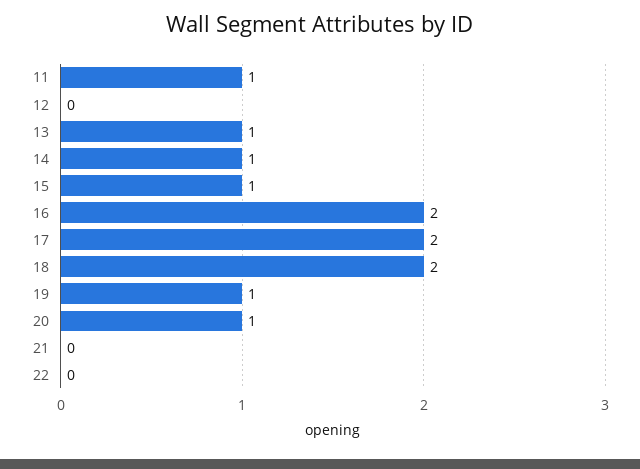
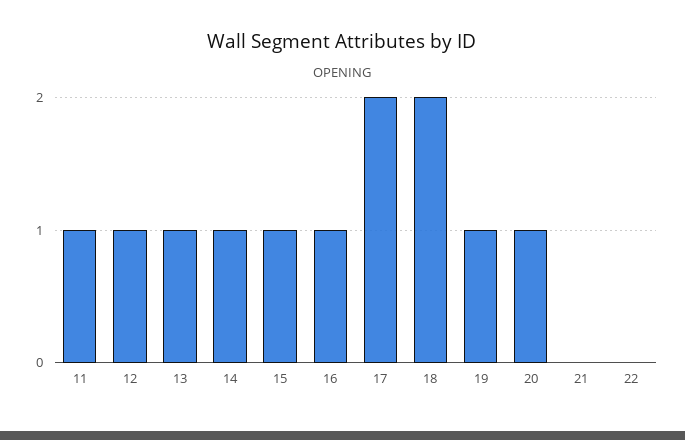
12: 0 -> 1
16: 2 -> 1

